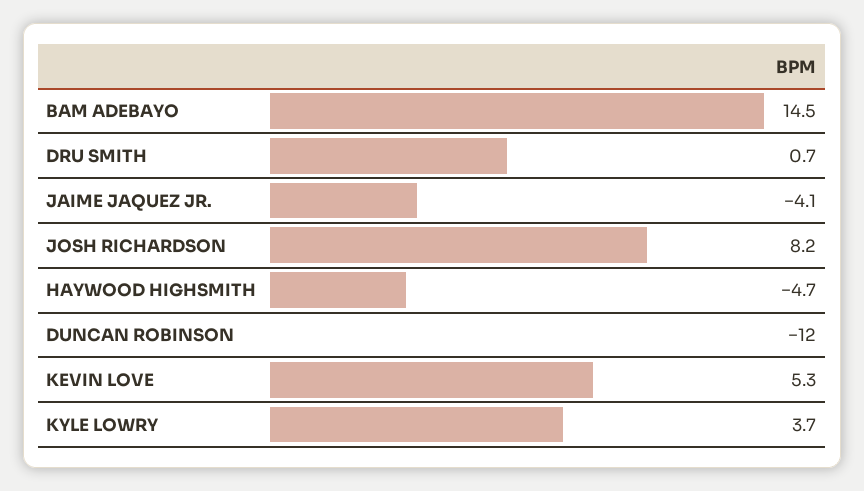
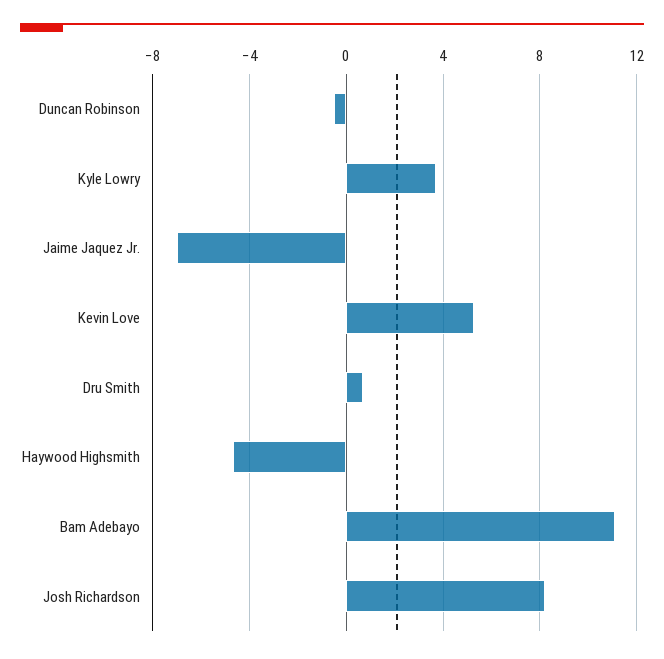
BAM ADEBAYO: 14.5 -> 11
JAIME JAQUEZ JR.: -4.1 -> -7
DUNCAN ROBINSON: -12 -> -0.5

